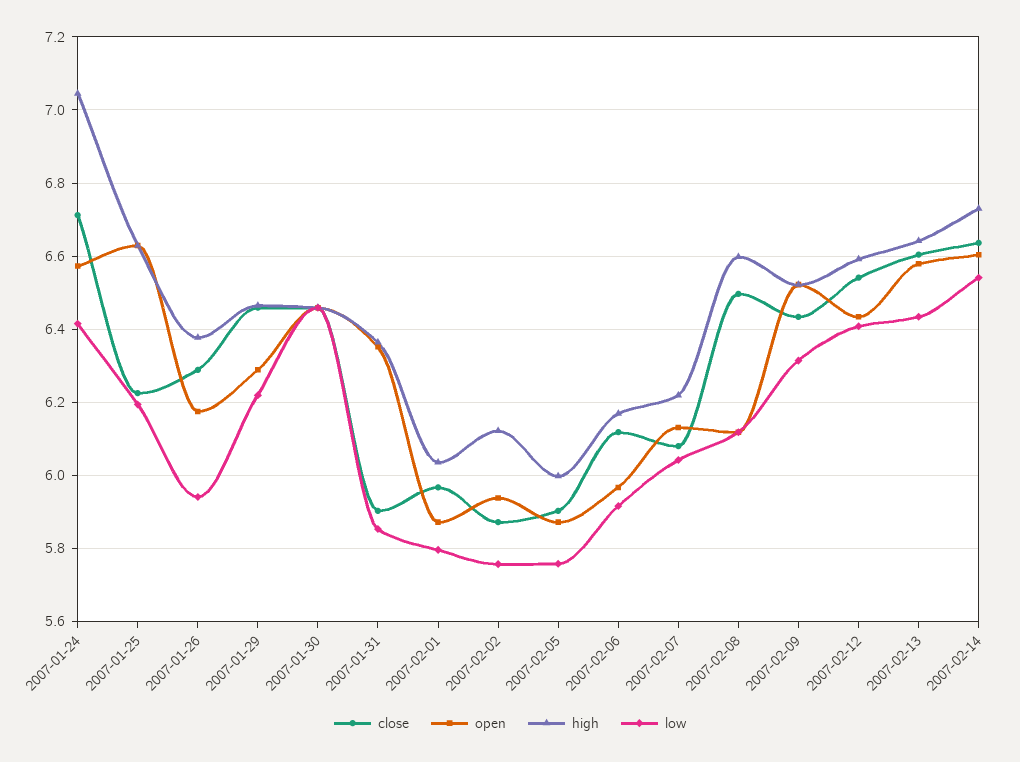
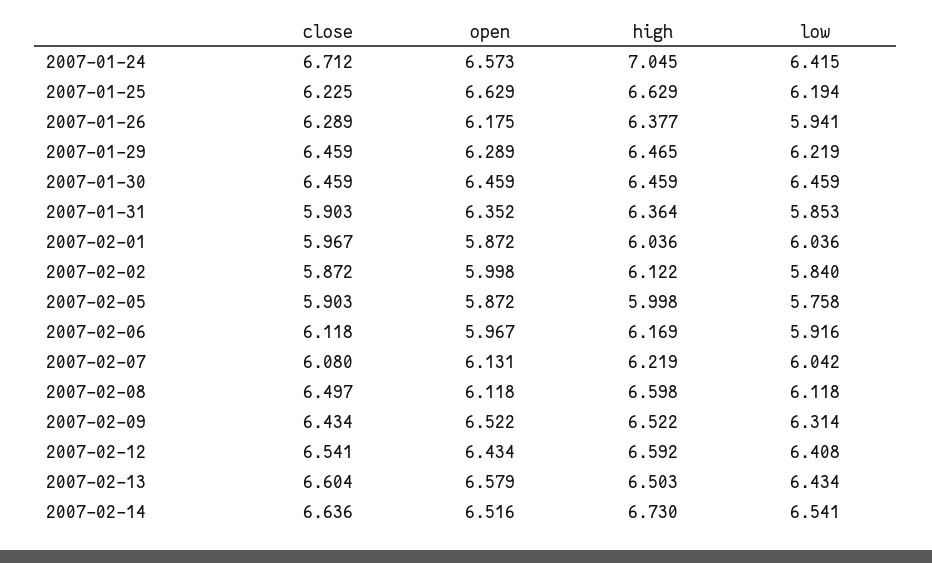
low, 2007-02-01: 5.8 -> 6.036
open, 2007-02-02: 5.94 -> 5.998
low, 2007-02-02: 5.76 -> 5.84
high, 2007-02-13: 6.64 -> 6.503
open, 2007-02-14: 6.6 -> 6.516

